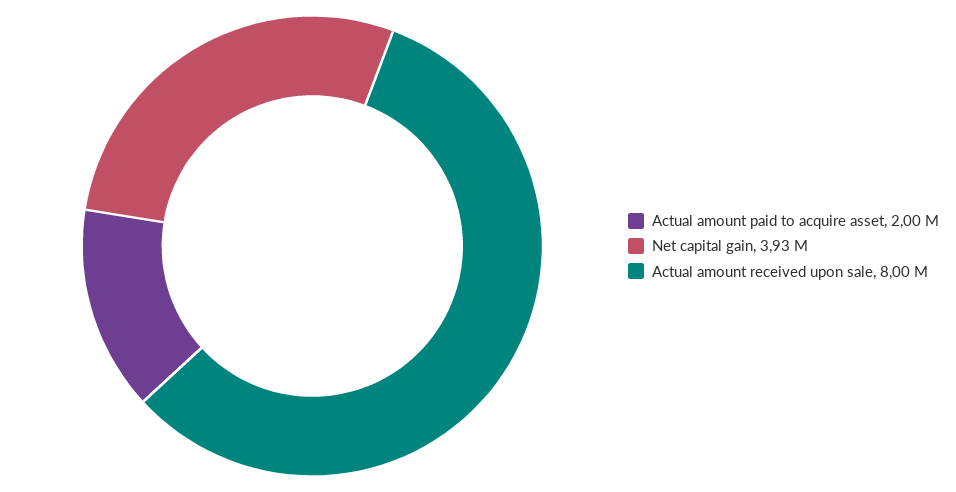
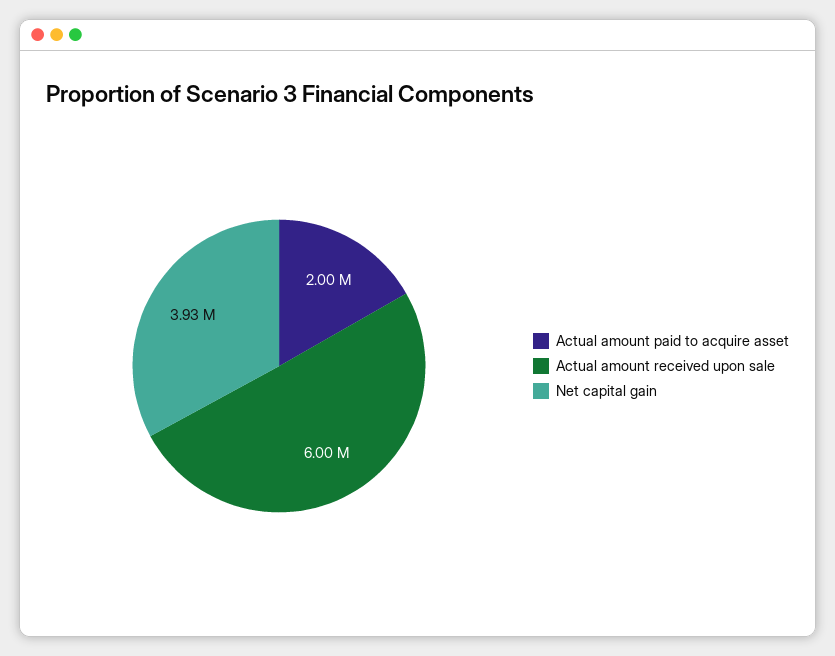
Actual amount received upon sale: 8000000 -> 6000000

